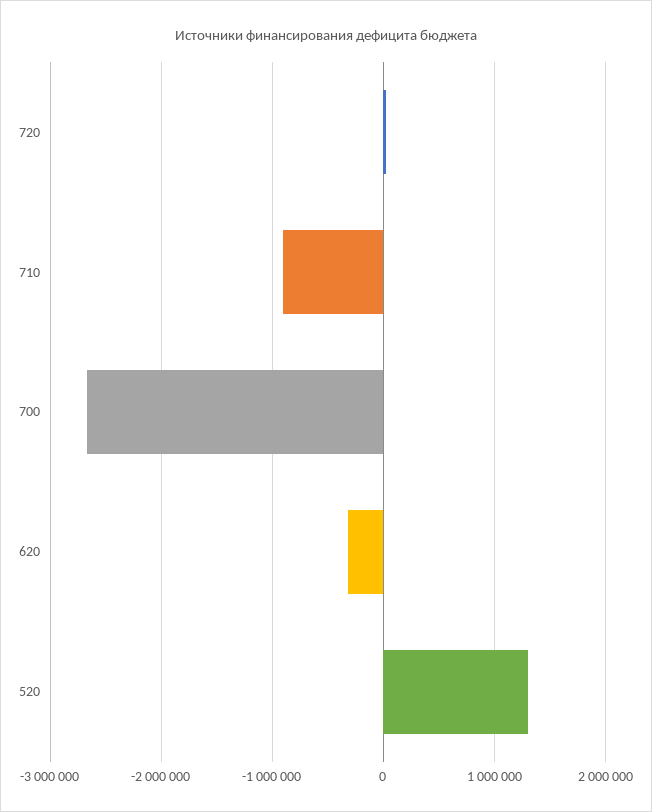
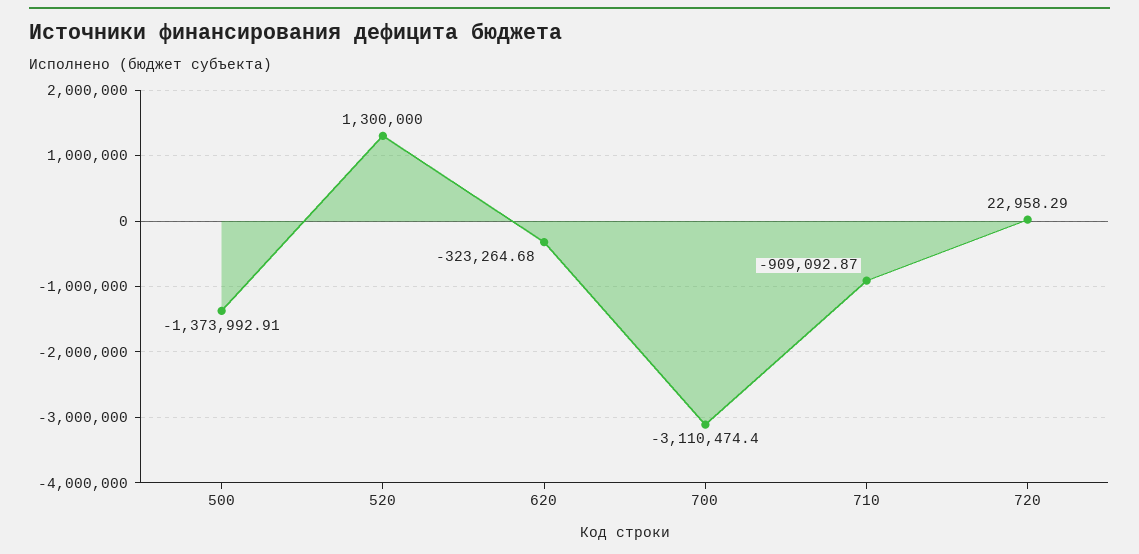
700: -2700000 -> -3110474.4
500: none -> -1373992.91

